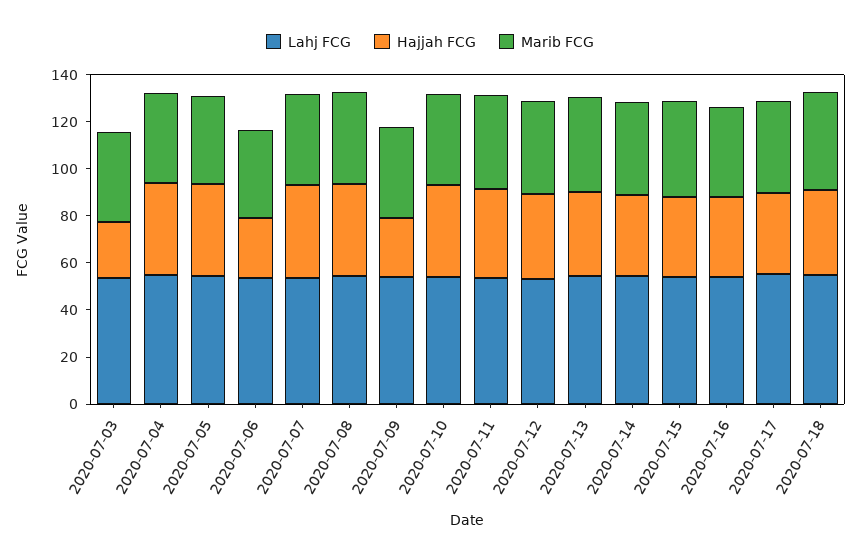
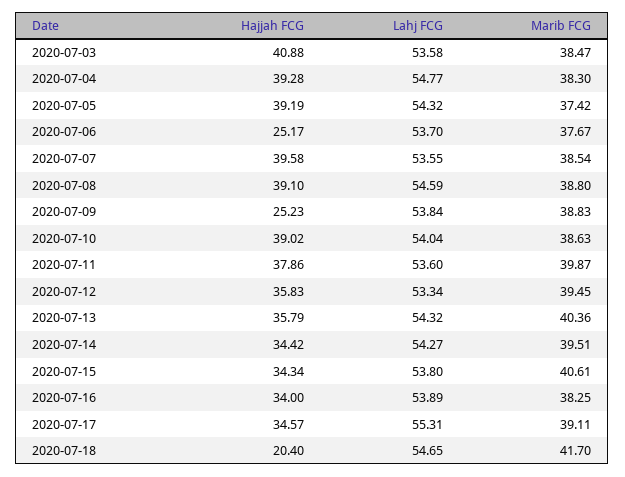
Hajjah FCG, 2020-07-03: 25 -> 40.88
Hajjah FCG, 2020-07-18: 35 -> 20.4

